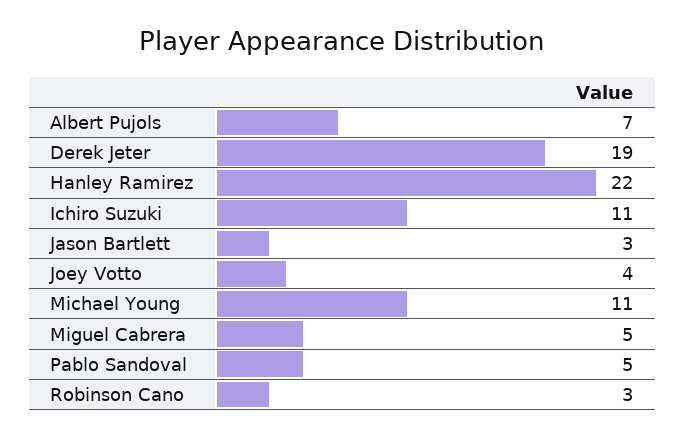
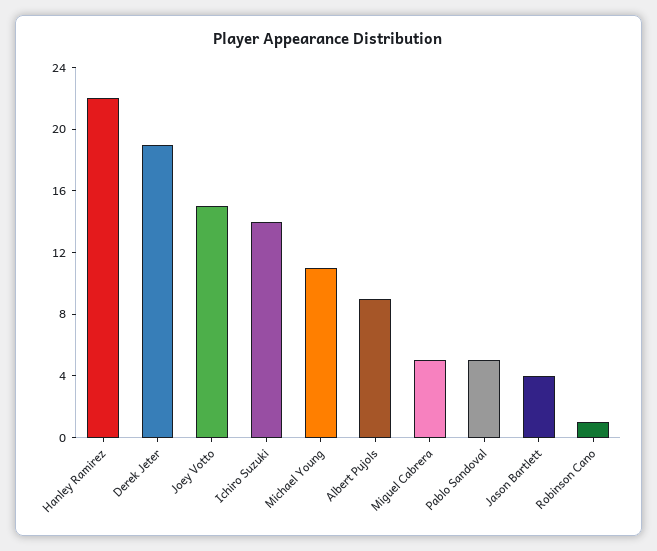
Albert Pujols: 7 -> 9
Ichiro Suzuki: 11 -> 14
Jason Bartlett: 3 -> 4
Joey Votto: 4 -> 15
Robinson Cano: 3 -> 1

